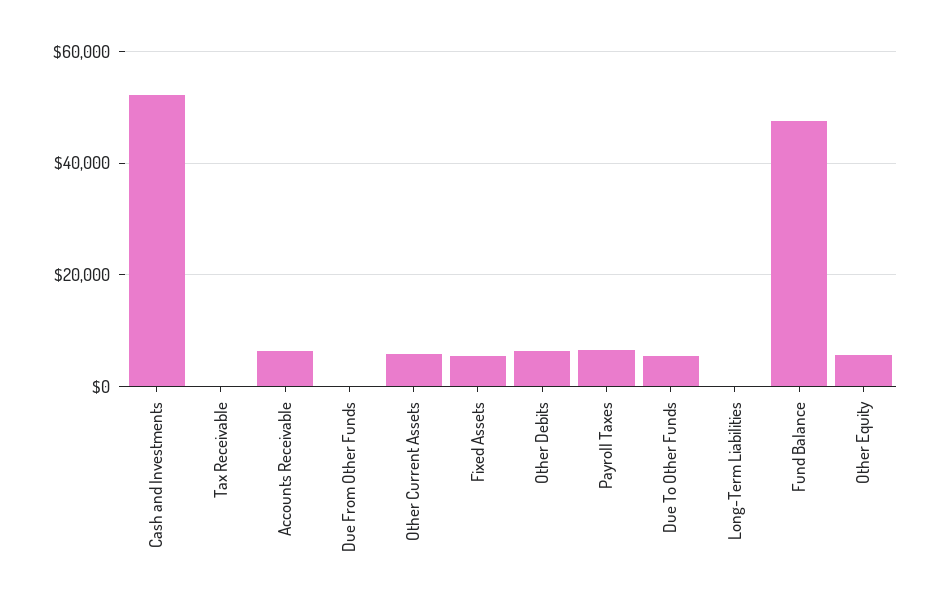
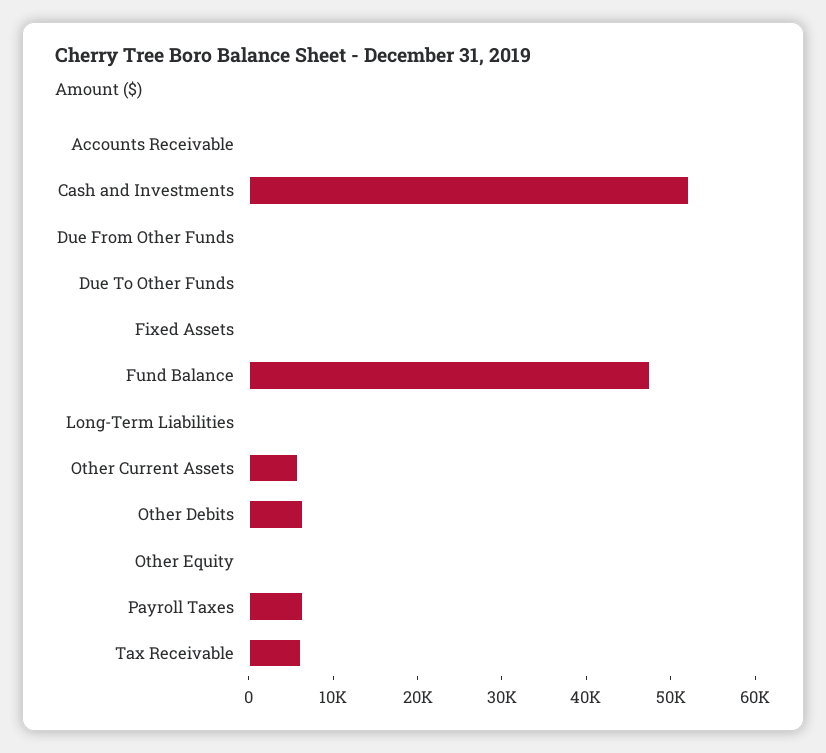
Tax Receivable: 0 -> 6000
Accounts Receivable: 6000 -> 0
Fixed Assets: 6000 -> 0
Due To Other Funds: 6000 -> 0
Other Equity: 6000 -> 0

